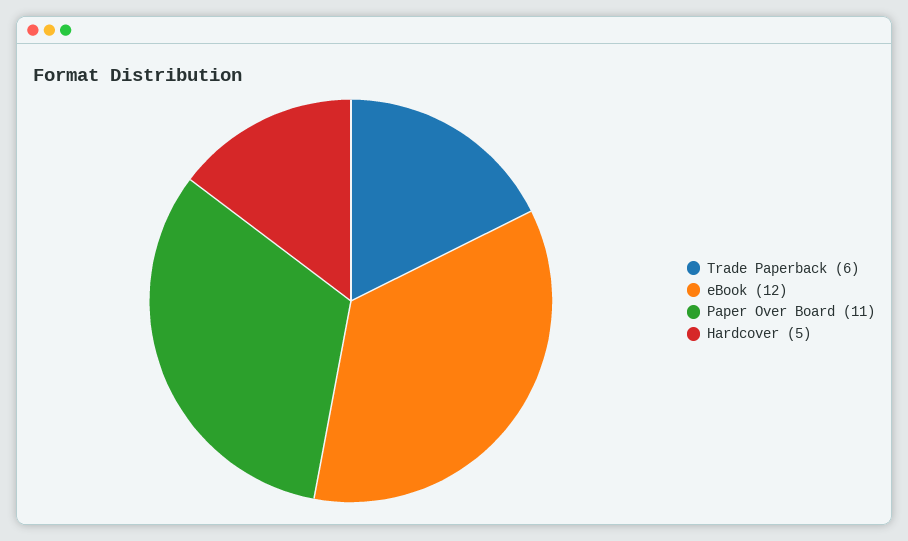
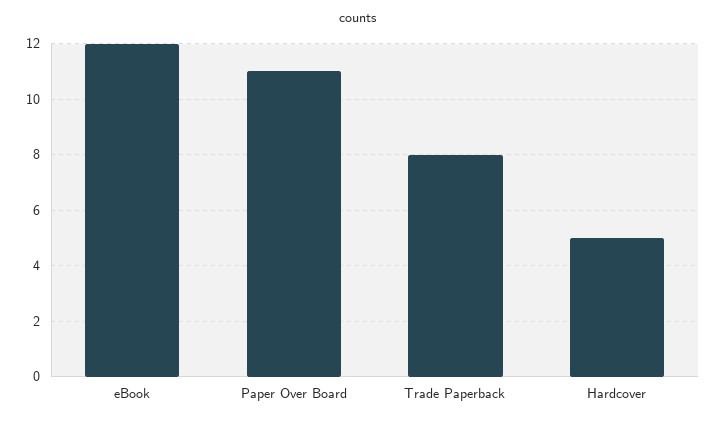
Trade Paperback: 6 -> 8

